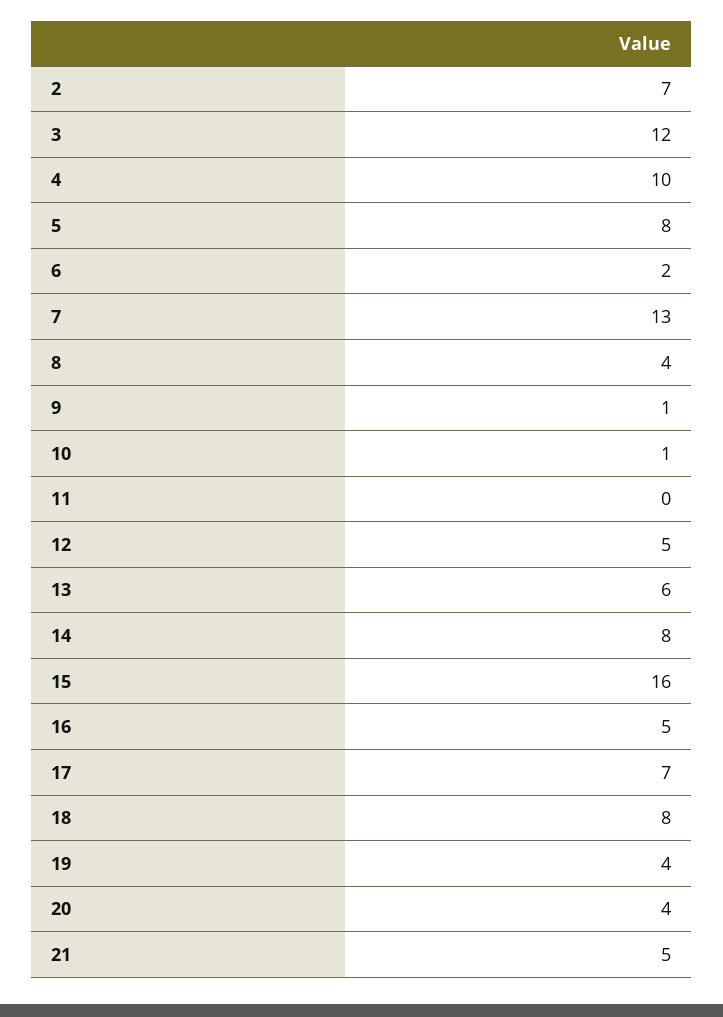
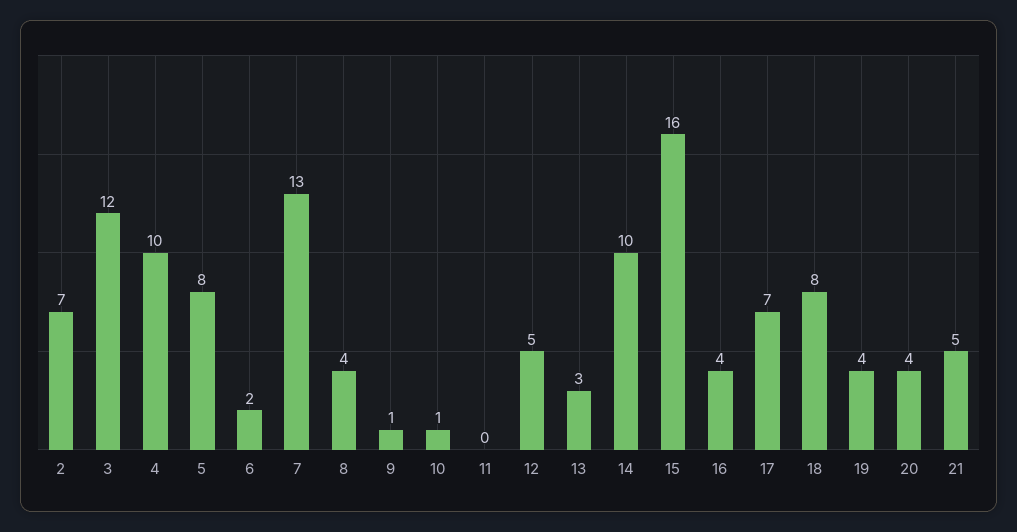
13: 6 -> 3
14: 8 -> 10
16: 5 -> 4

